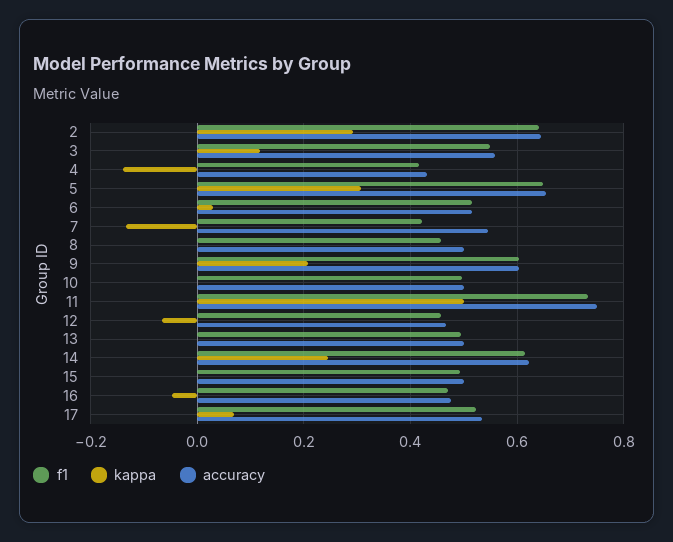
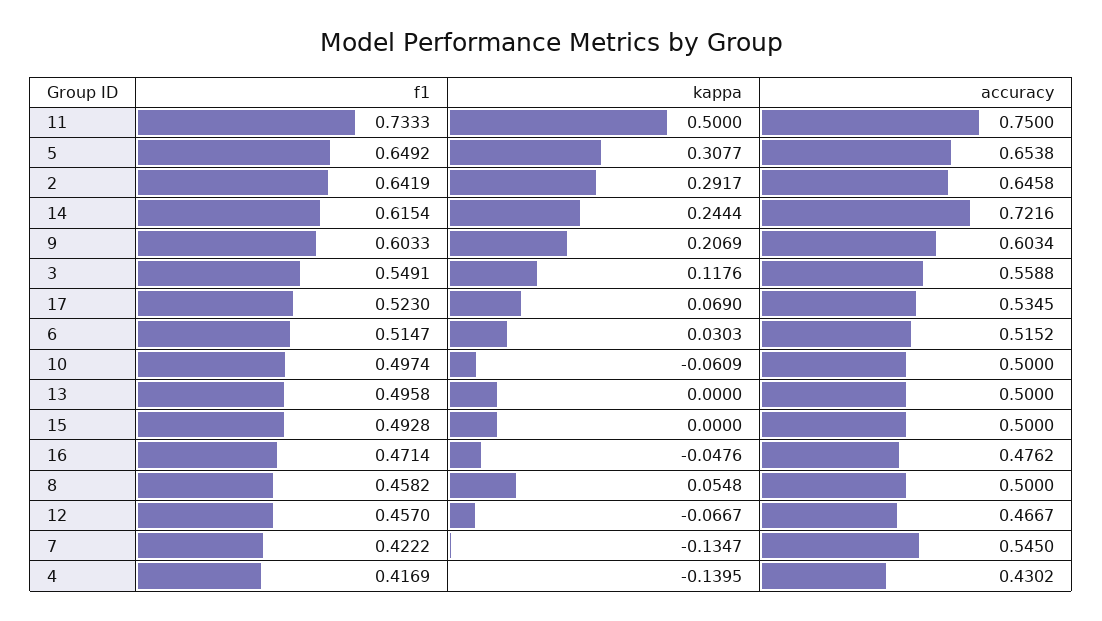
kappa, 8: 0 -> 0.0548
kappa, 10: 0 -> -0.0609
accuracy, 14: 0.62 -> 0.7216

